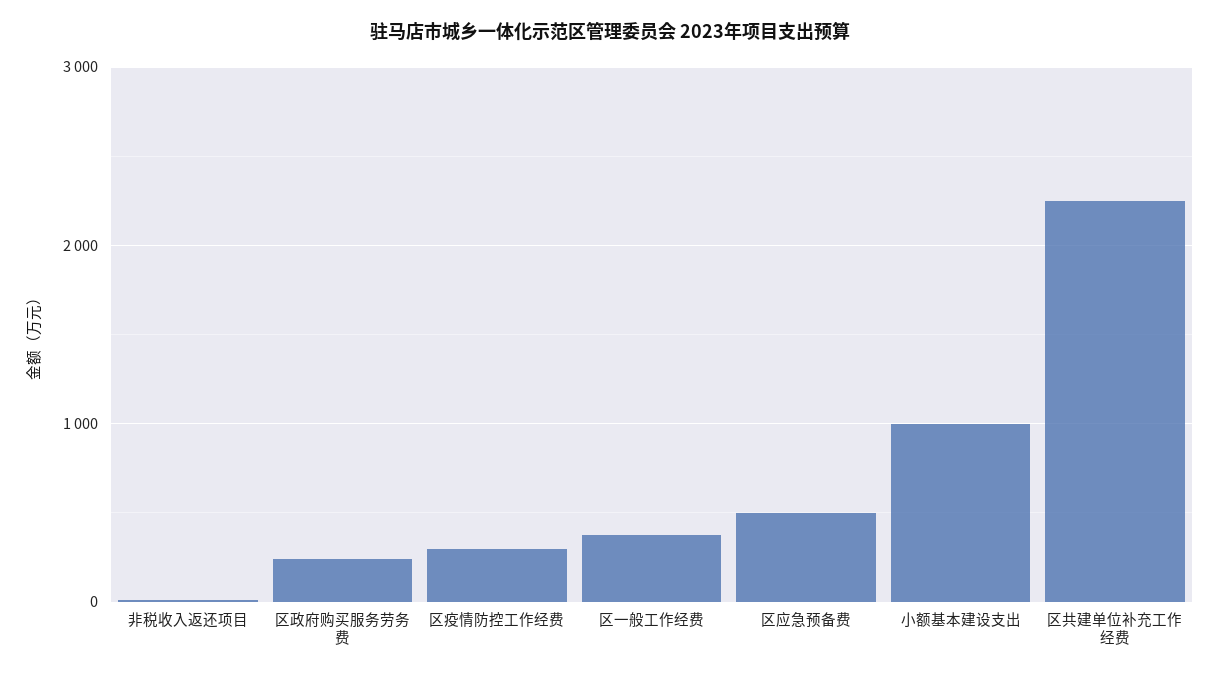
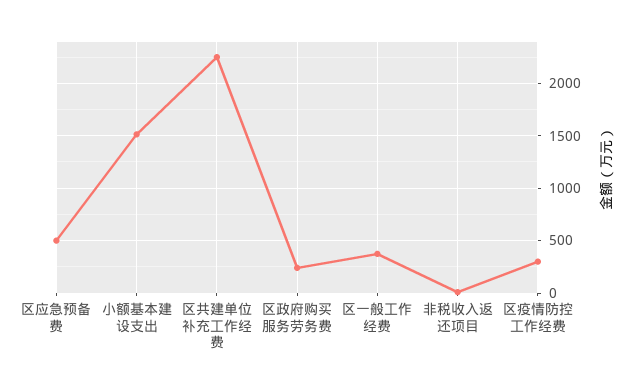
小额基本建设支出: 1000 -> 1500

